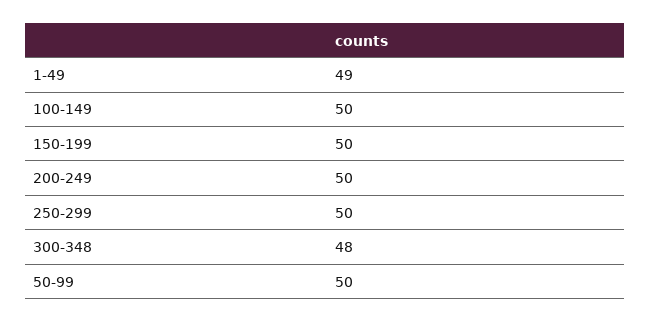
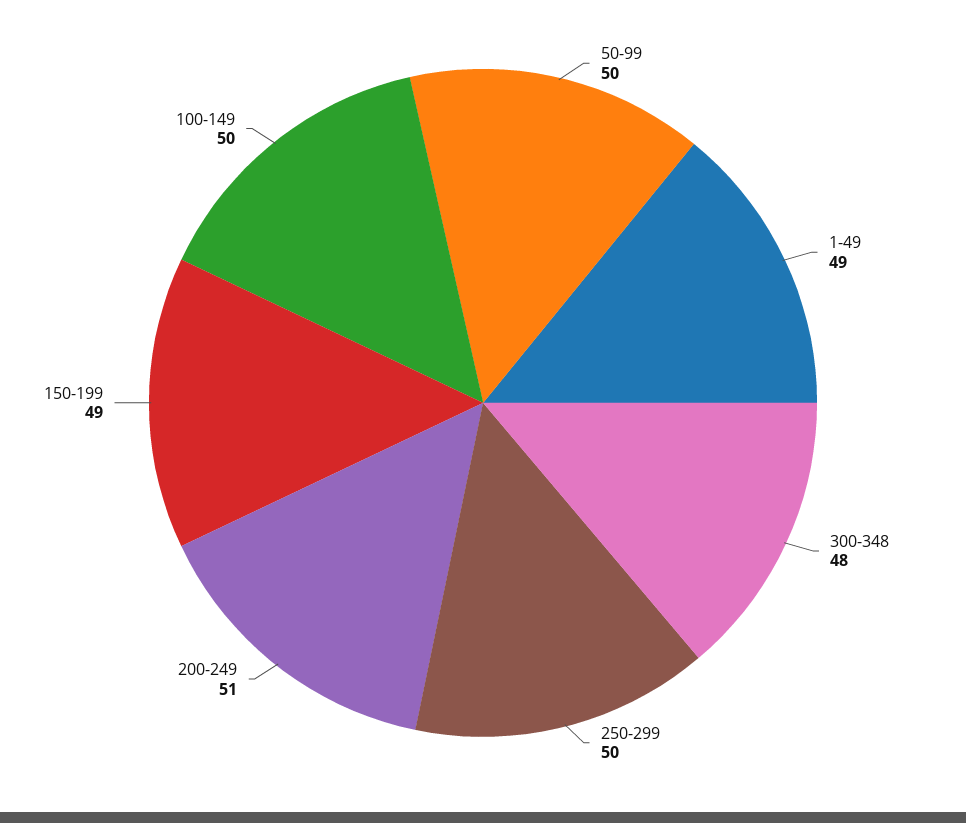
150-199: 50 -> 49
200-249: 50 -> 51

